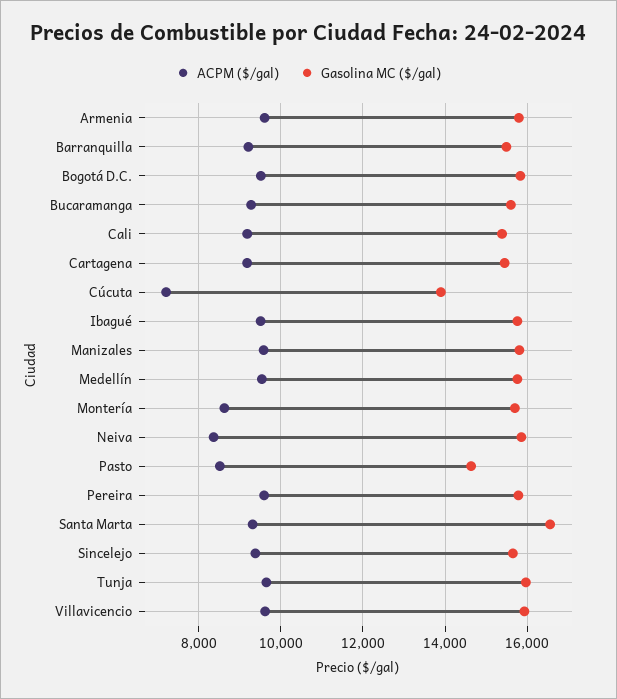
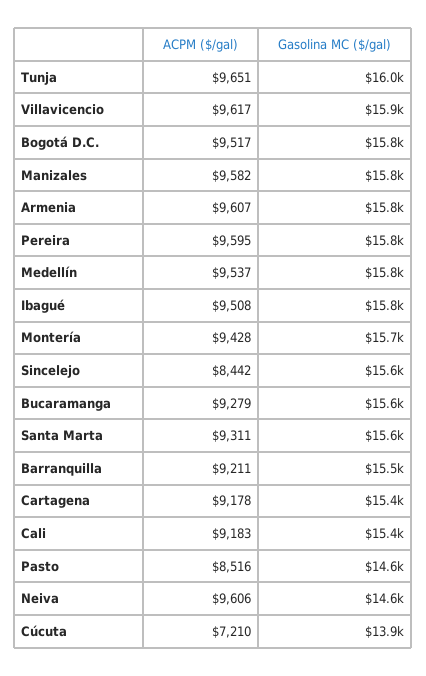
ACPM ($/gal), Montería: 8600 -> 9428
ACPM ($/gal), Neiva: 8400 -> 9606
Gasolina MC ($/gal), Neiva: 15800 -> 14600
Gasolina MC ($/gal), Santa Marta: 16600 -> 15600
ACPM ($/gal), Sincelejo: 9400 -> 8442

